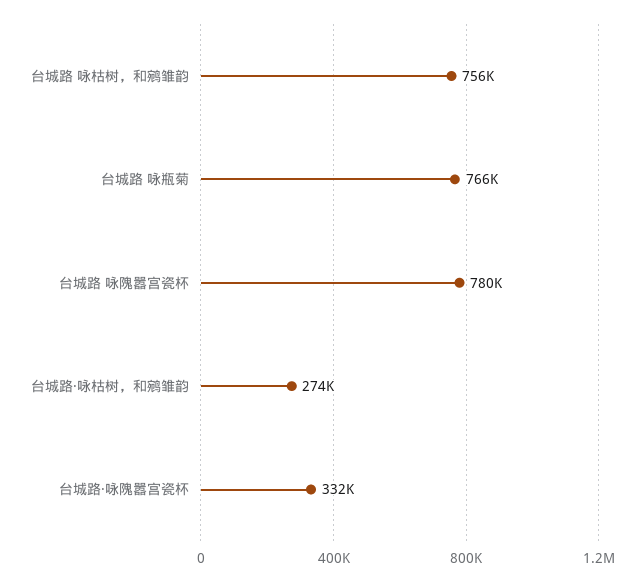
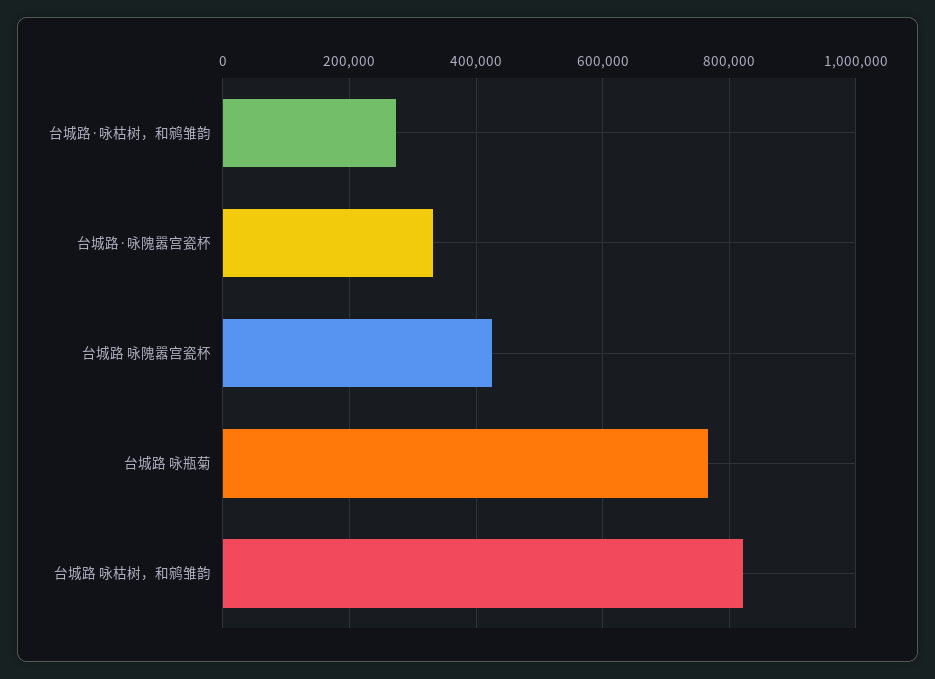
台城路 咏枯树，和鹓雏韵: 756000 -> 820000
台城路 咏隗嚣宫瓷杯: 780000 -> 420000

